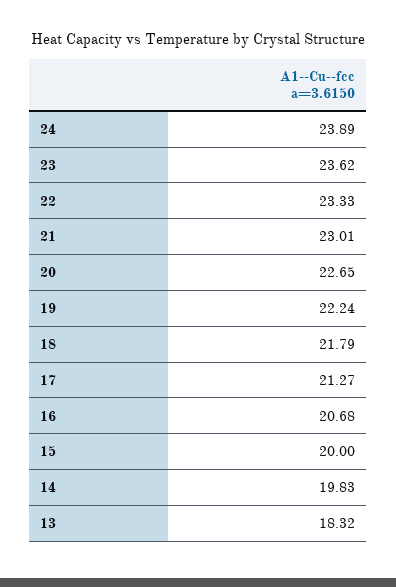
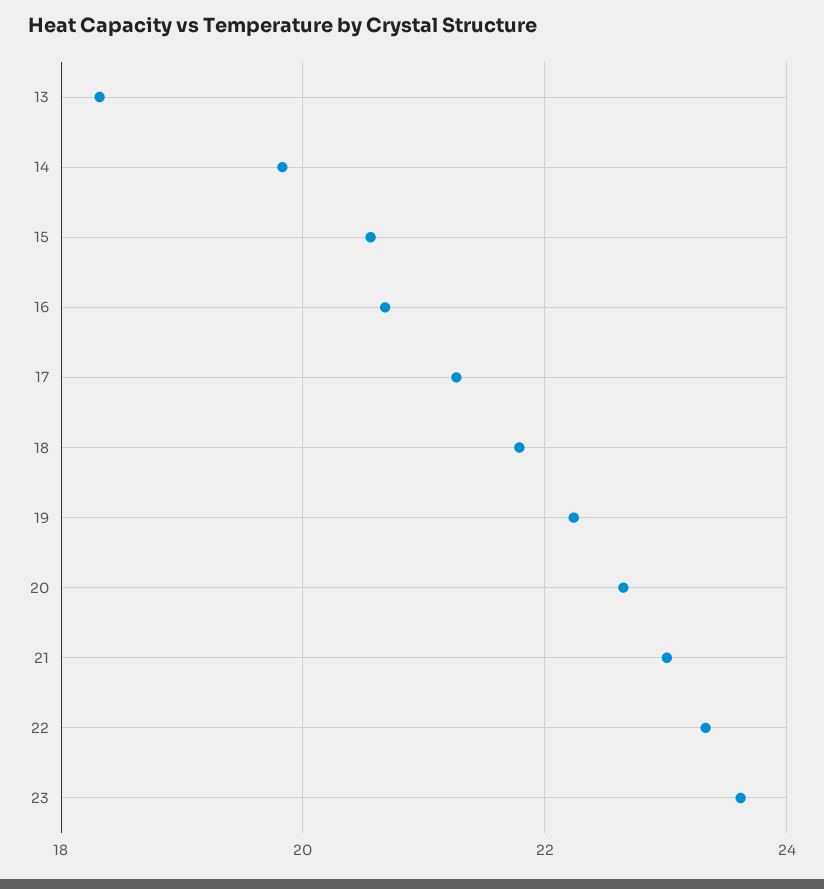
24: 23.89 -> none
15: 20 -> 20.6

